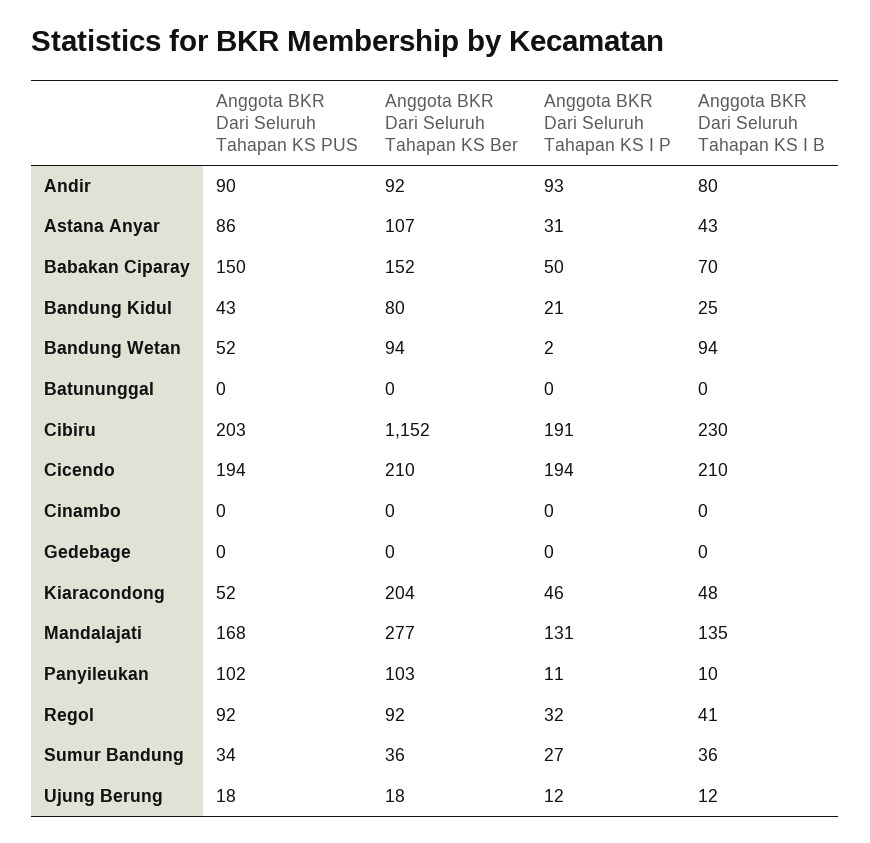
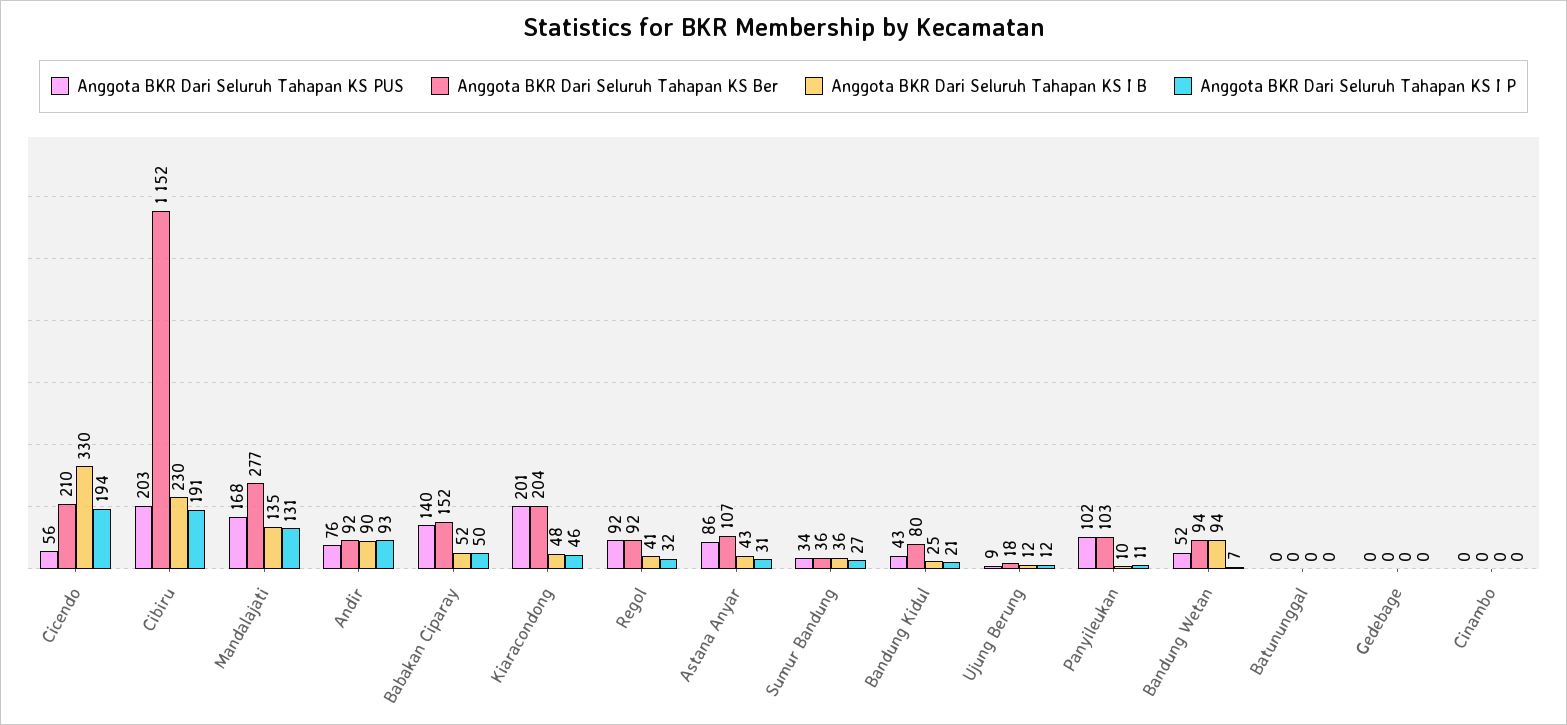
Anggota BKR Dari Seluruh Tahapan KS PUS, Andir: 90 -> 76
Anggota BKR Dari Seluruh Tahapan KS I B, Andir: 80 -> 90
Anggota BKR Dari Seluruh Tahapan KS PUS, Babakan Ciparay: 150 -> 140
Anggota BKR Dari Seluruh Tahapan KS I B, Babakan Ciparay: 70 -> 52
Anggota BKR Dari Seluruh Tahapan KS I P, Bandung Wetan: 2 -> 7
Anggota BKR Dari Seluruh Tahapan KS PUS, Cicendo: 194 -> 56
Anggota BKR Dari Seluruh Tahapan KS I B, Cicendo: 210 -> 330
Anggota BKR Dari Seluruh Tahapan KS PUS, Kiaracondong: 52 -> 201
Anggota BKR Dari Seluruh Tahapan KS PUS, Ujung Berung: 18 -> 9

